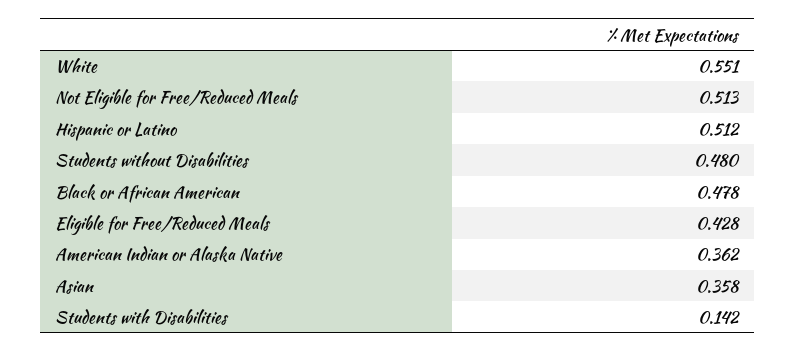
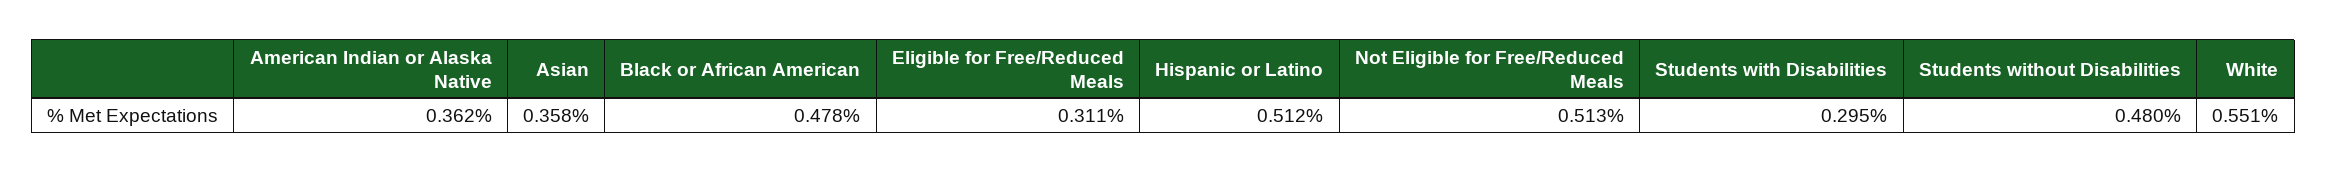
Eligible for Free/Reduced Meals: 0.428 -> 0.311
Students with Disabilities: 0.142 -> 0.295

